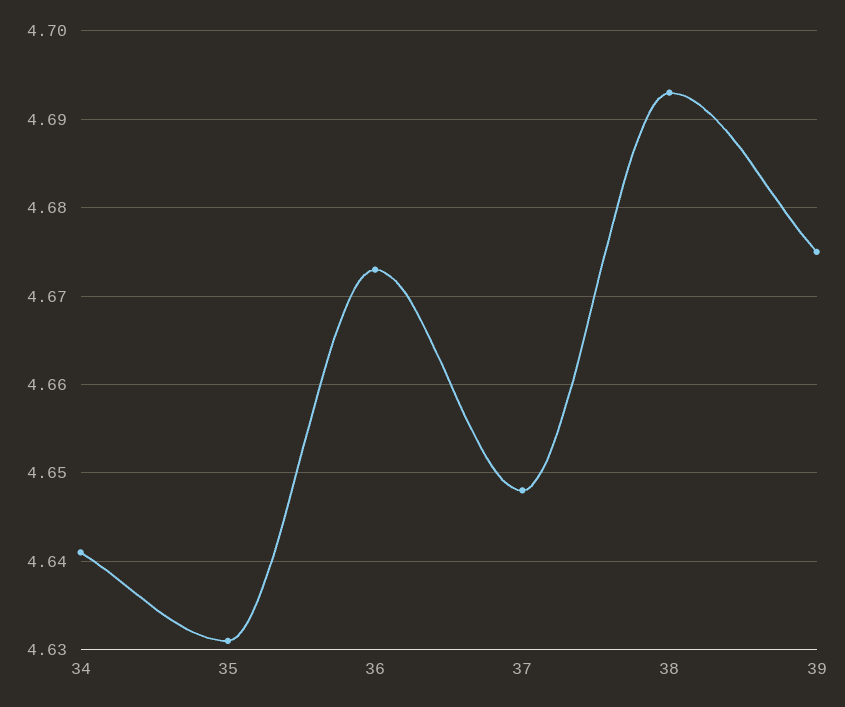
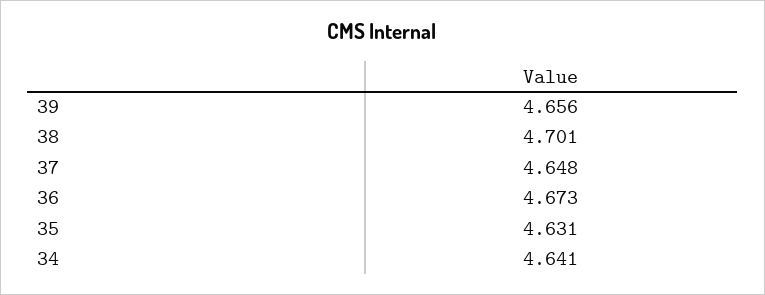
38: 4.693 -> 4.701
39: 4.675 -> 4.656

